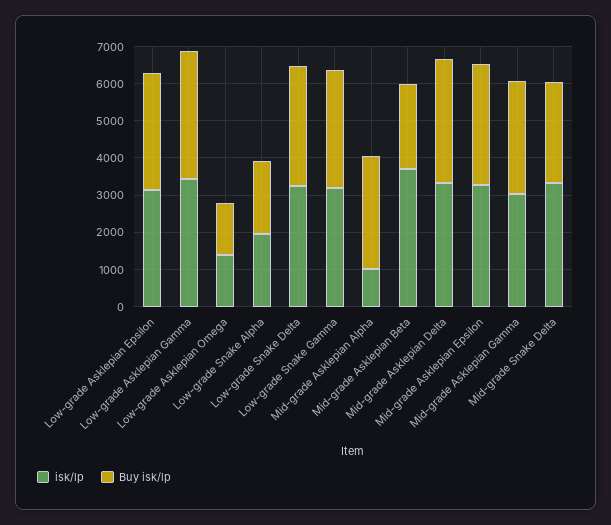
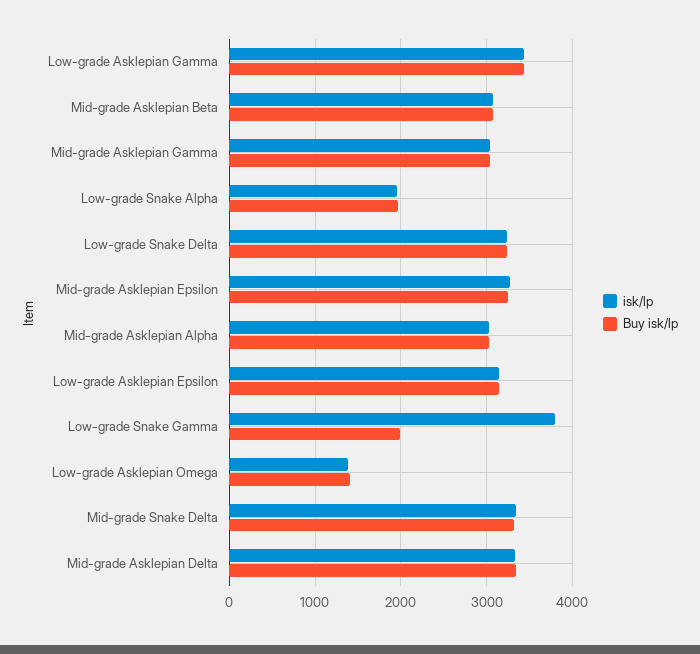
isk/lp, Low-grade Snake Gamma: 3250 -> 3800
Buy isk/lp, Low-grade Snake Gamma: 3250 -> 2000
isk/lp, Mid-grade Asklepian Alpha: 1000 -> 3000
isk/lp, Mid-grade Asklepian Beta: 3750 -> 3100
Buy isk/lp, Mid-grade Asklepian Beta: 2250 -> 3100
Buy isk/lp, Mid-grade Snake Delta: 2750 -> 3300

